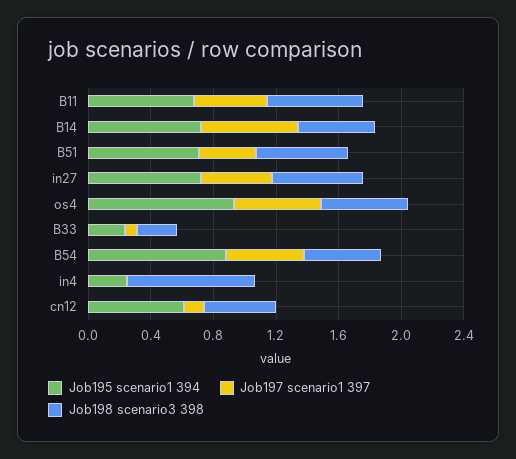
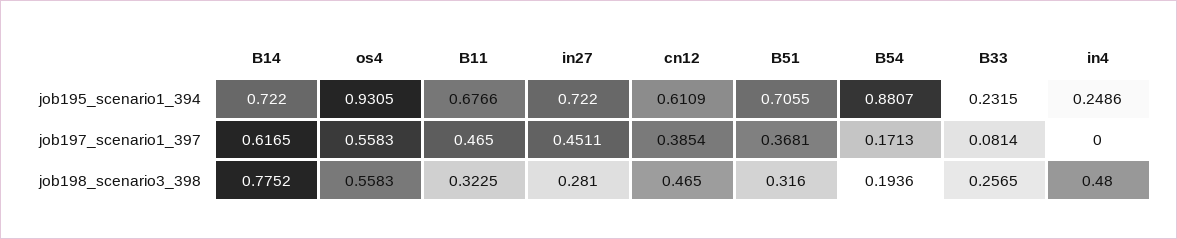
Job198 scenario3 398, B11: 0.6 -> 0.3225
Job198 scenario3 398, B14: 0.5 -> 0.7752
Job198 scenario3 398, B51: 0.6 -> 0.316
Job198 scenario3 398, in27: 0.6 -> 0.281
Job197 scenario1 397, B54: 0.5 -> 0.1713
Job198 scenario3 398, B54: 0.5 -> 0.1936
Job198 scenario3 398, in4: 0.8 -> 0.48
Job197 scenario1 397, cn12: 0.1 -> 0.3854

